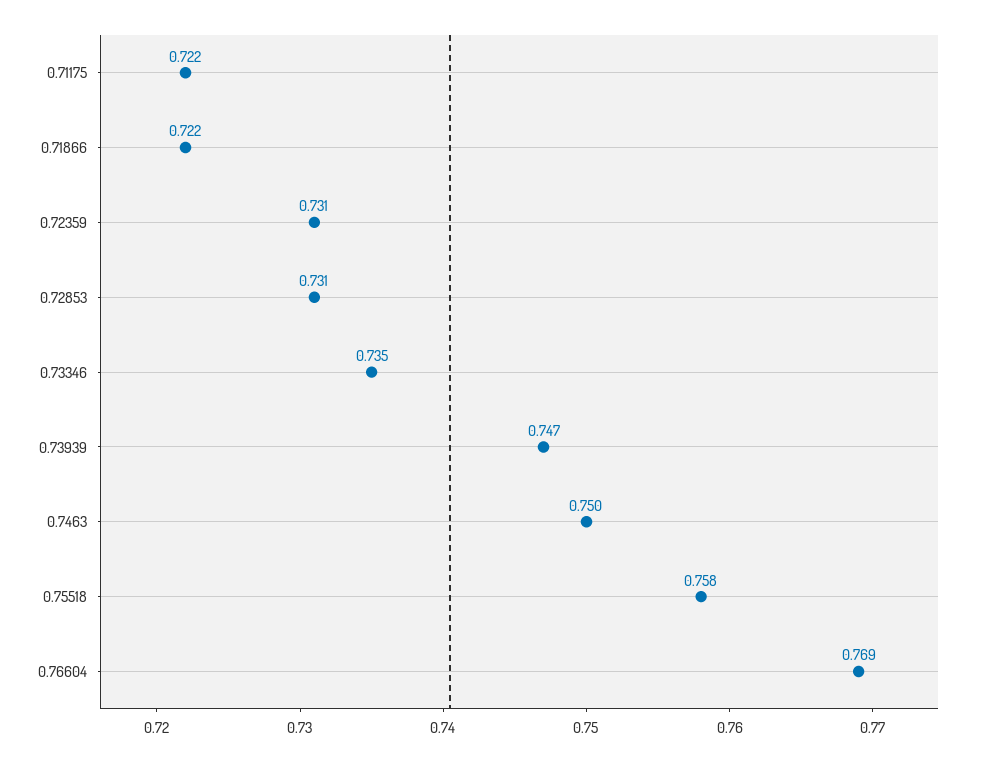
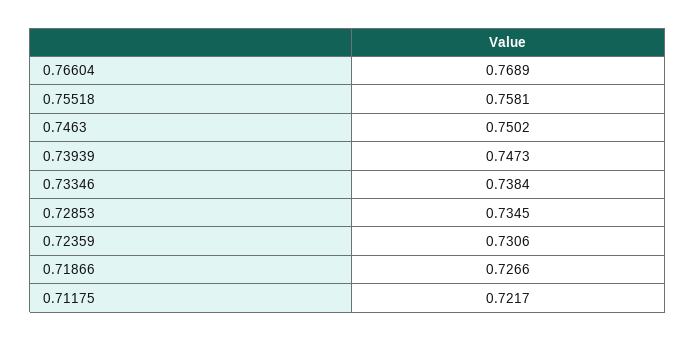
0.71866: 0.722 -> 0.7266
0.72853: 0.731 -> 0.7345
0.73346: 0.735 -> 0.7384

